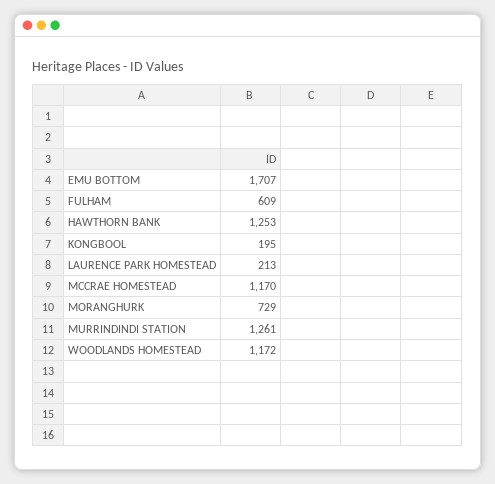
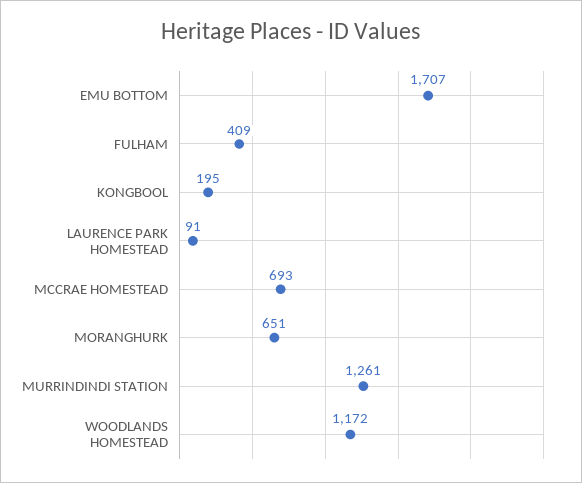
FULHAM: 609 -> 409
HAWTHORN BANK: 1253 -> none
LAURENCE PARK HOMESTEAD: 213 -> 91
MCCRAE HOMESTEAD: 1170 -> 693
MORANGHURK: 729 -> 651

